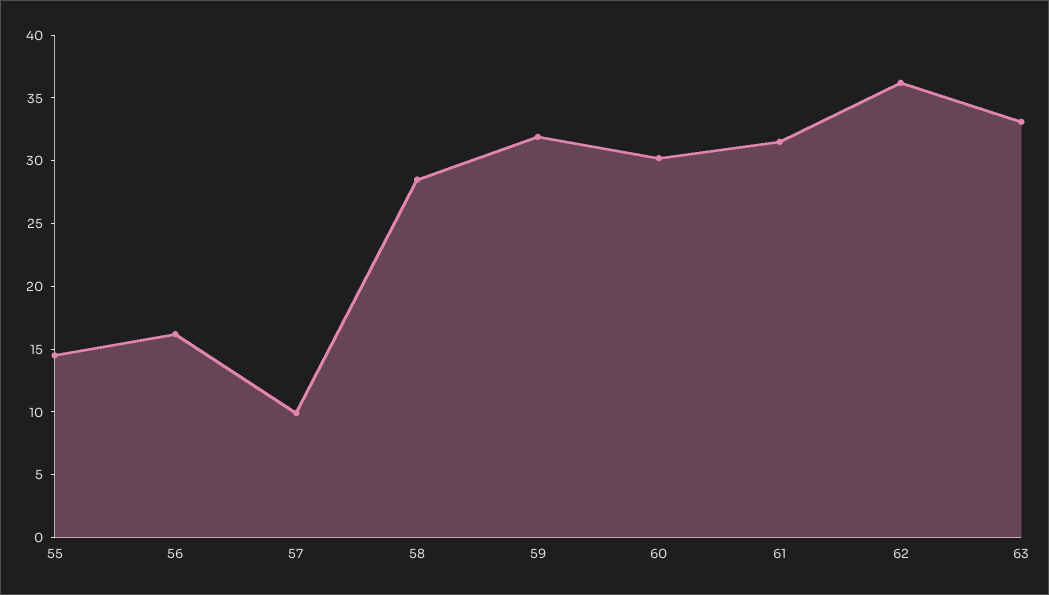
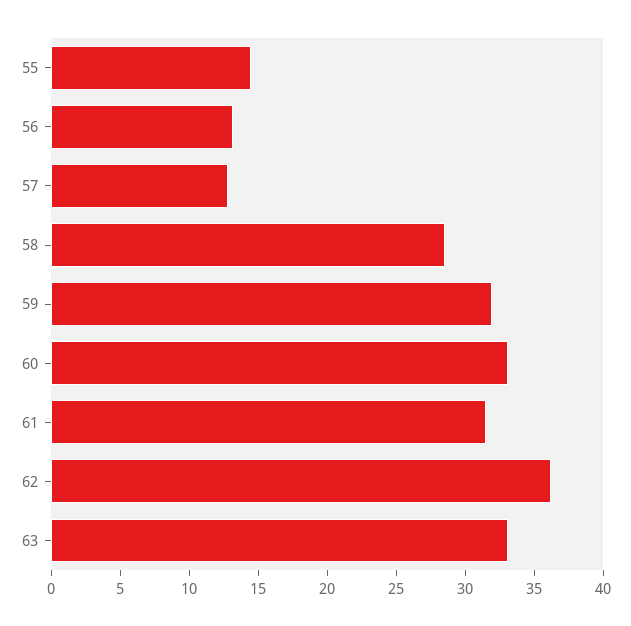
56: 16 -> 13
57: 10 -> 13
60: 30 -> 33

